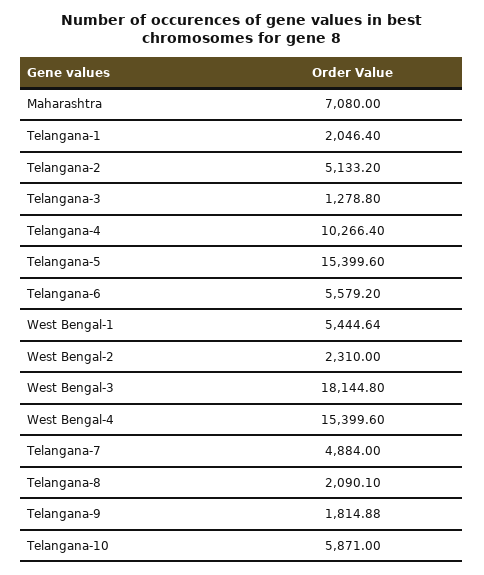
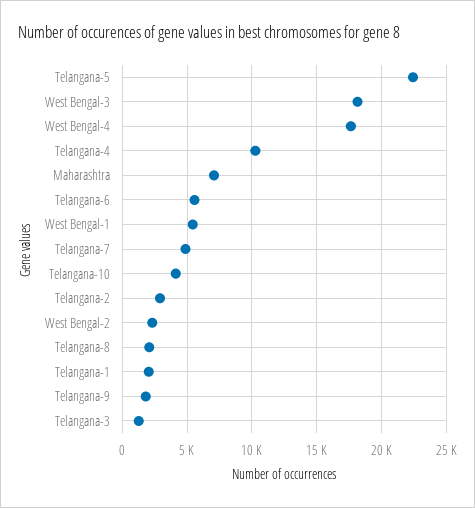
Telangana-2: 5133.2 -> 3000
Telangana-5: 15399.6 -> 22500
West Bengal-4: 15399.6 -> 17500
Telangana-10: 5871 -> 4000

